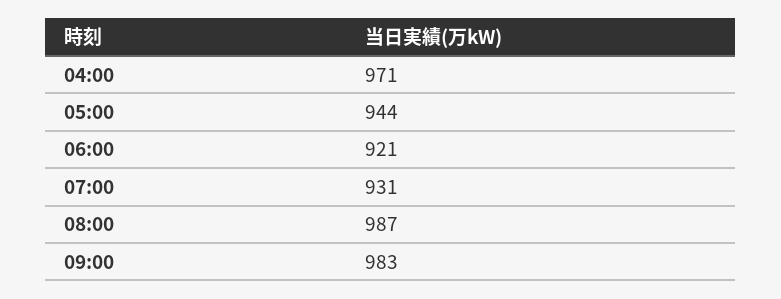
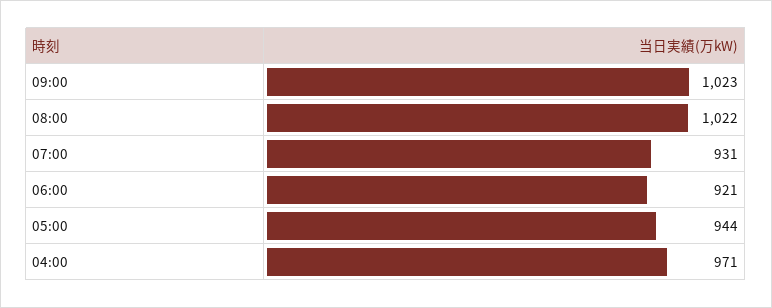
08:00: 987 -> 1022
09:00: 983 -> 1023

